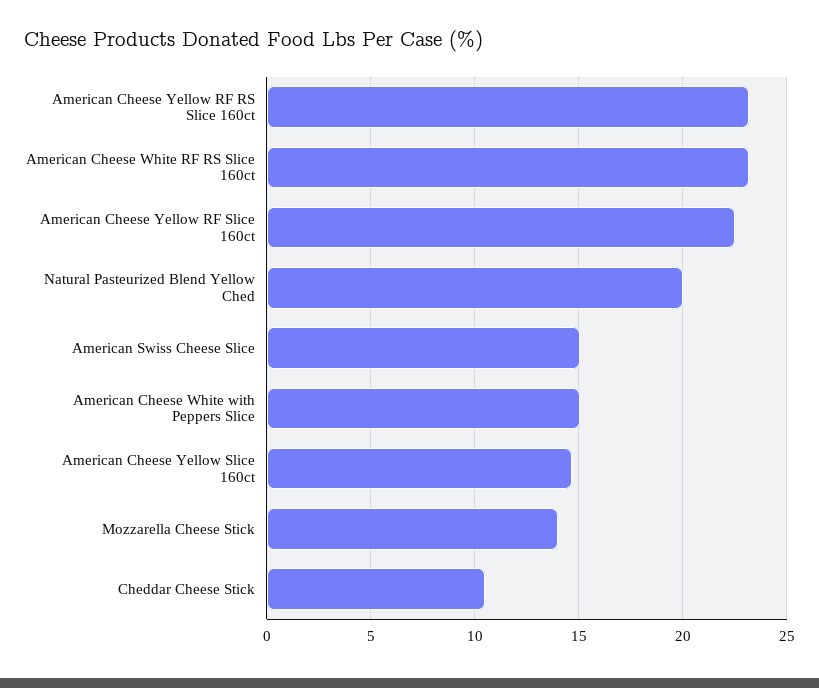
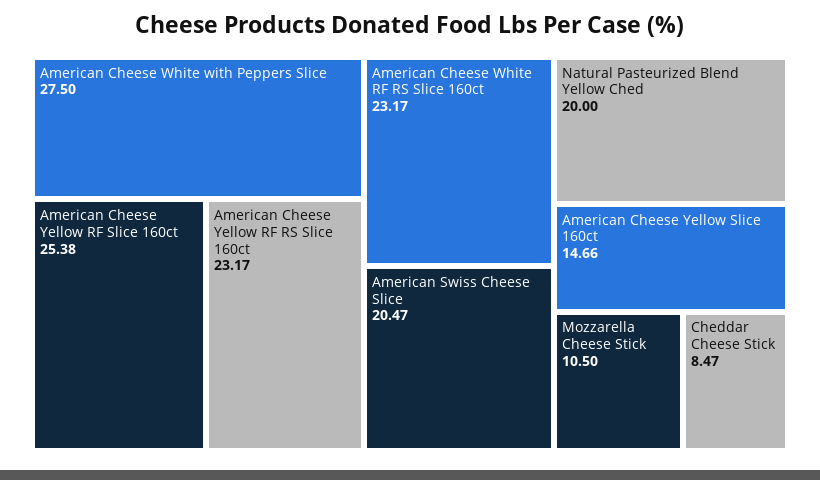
American Cheese Yellow RF Slice 160ct: 22.5 -> 25.38
American Swiss Cheese Slice: 15 -> 20.47
American Cheese White with Peppers Slice: 15 -> 27.5
Mozzarella Cheese Stick: 14 -> 10.5
Cheddar Cheese Stick: 10.5 -> 8.47

